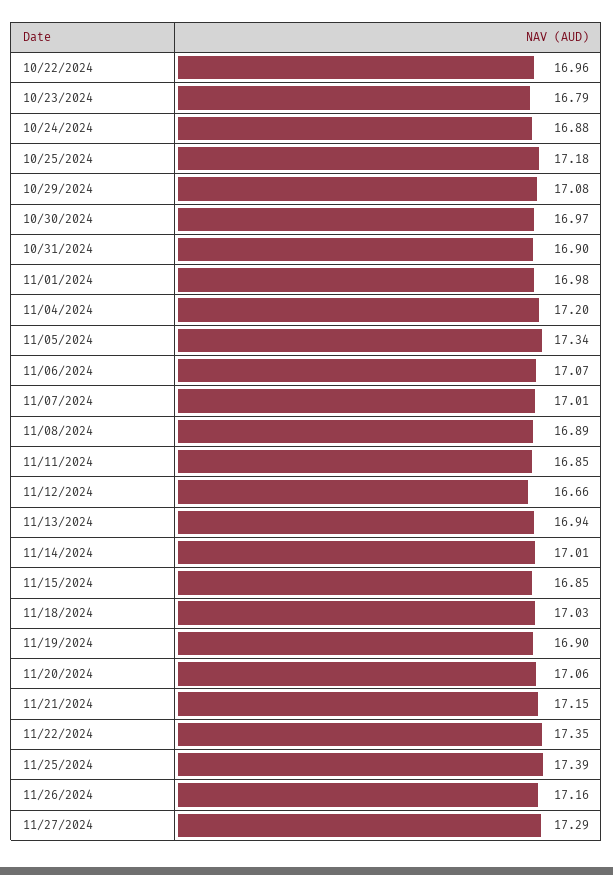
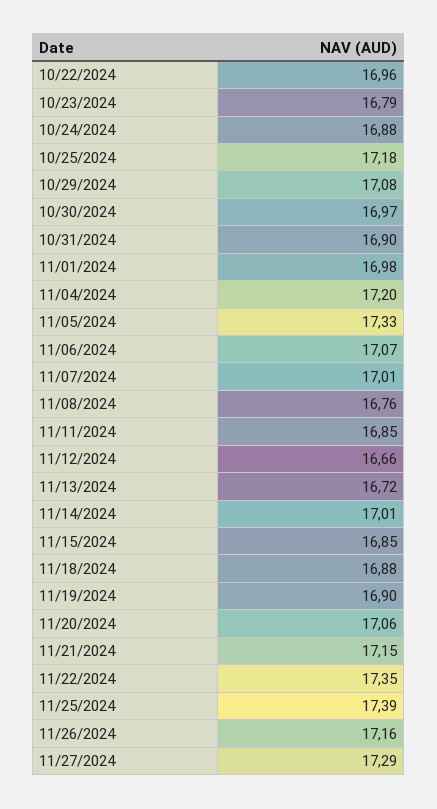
11/05/2024: 17.34 -> 17.33
11/08/2024: 16.89 -> 16.76
11/13/2024: 16.94 -> 16.72
11/18/2024: 17.03 -> 16.88

